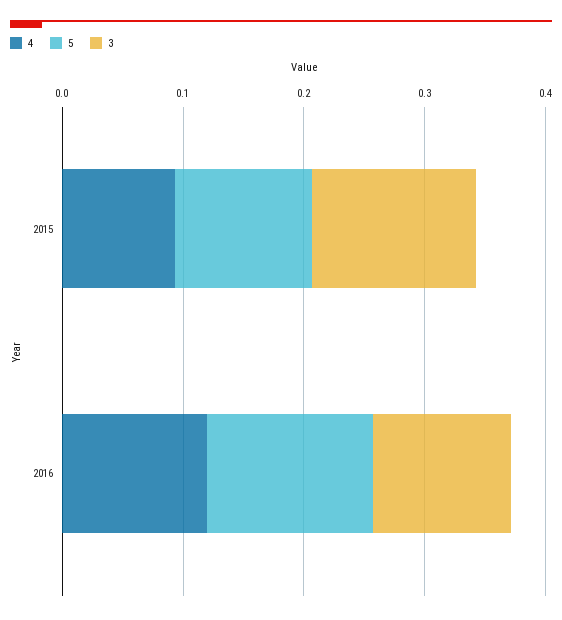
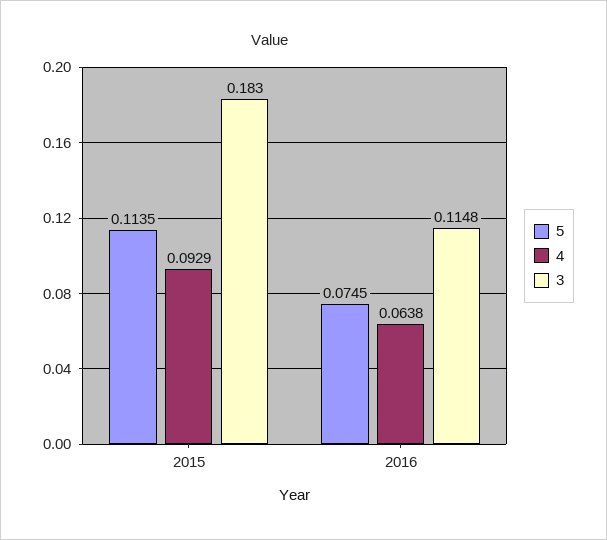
3, 2015: 0.14 -> 0.183
4, 2016: 0.12 -> 0.0638
5, 2016: 0.14 -> 0.0745

